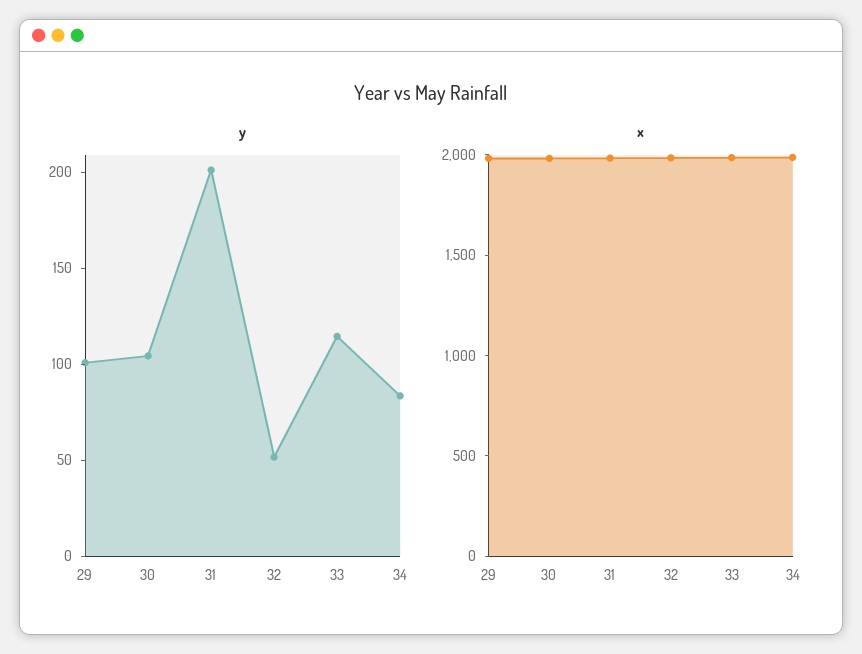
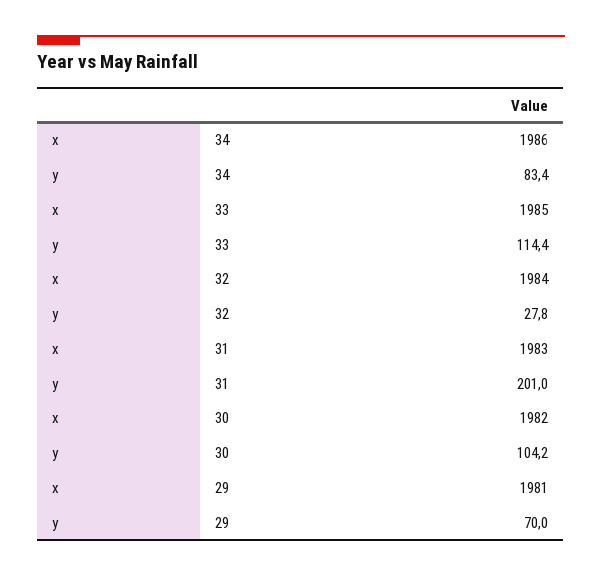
y, 29: 100 -> 70
y, 32: 50 -> 27.8

